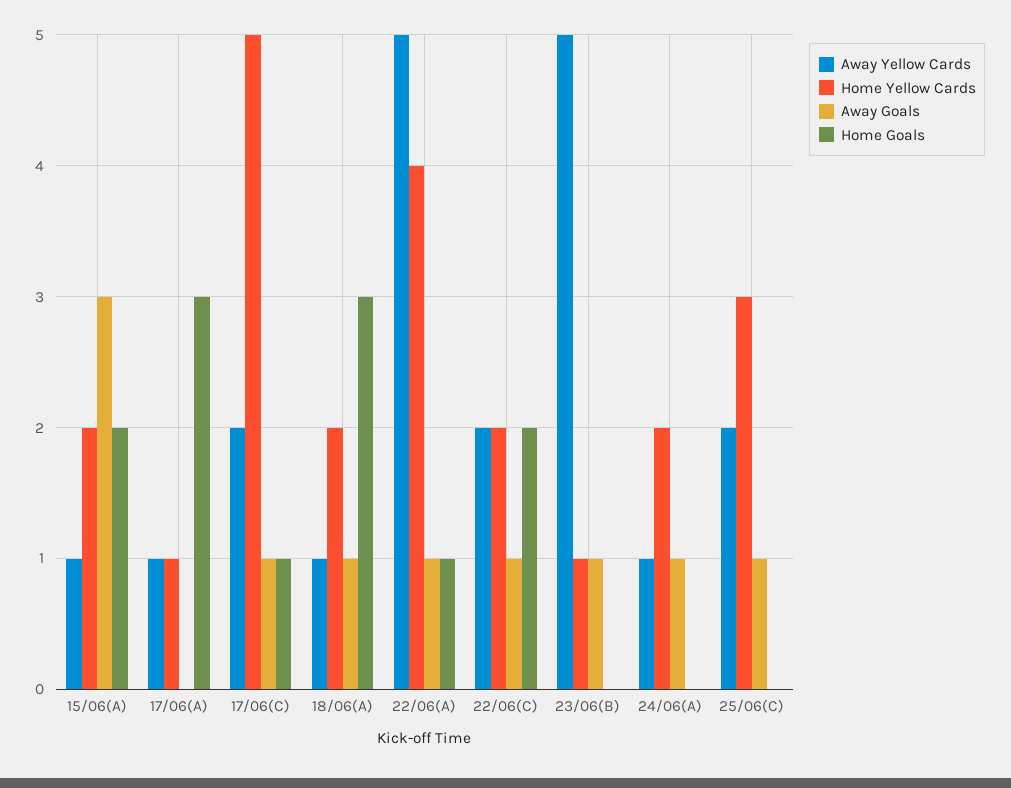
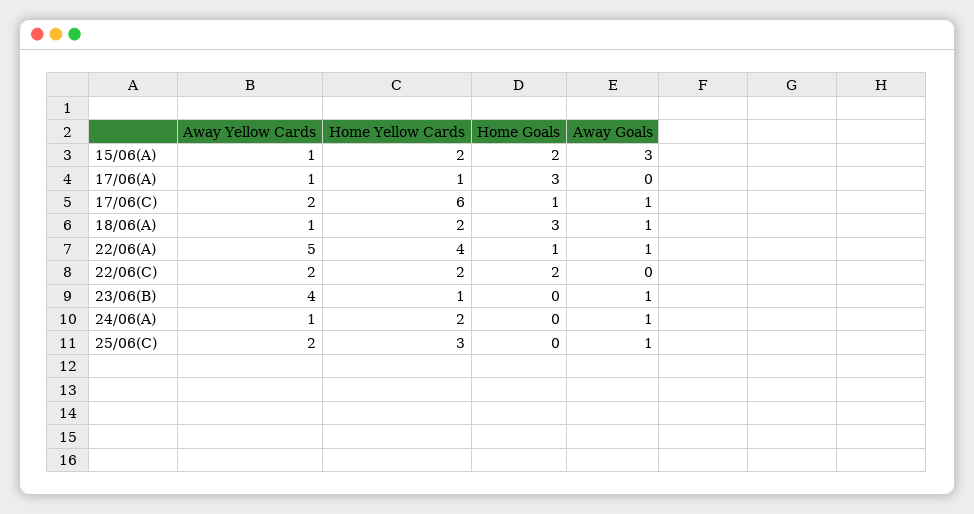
Home Yellow Cards, 17/06(C): 5 -> 6
Away Goals, 22/06(C): 1 -> 0
Away Yellow Cards, 23/06(B): 5 -> 4

